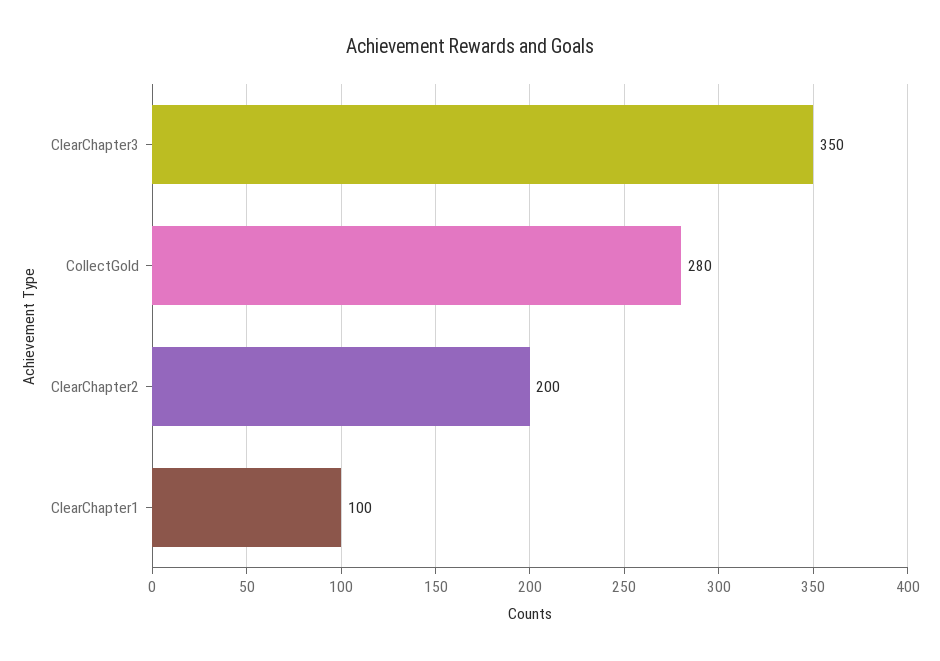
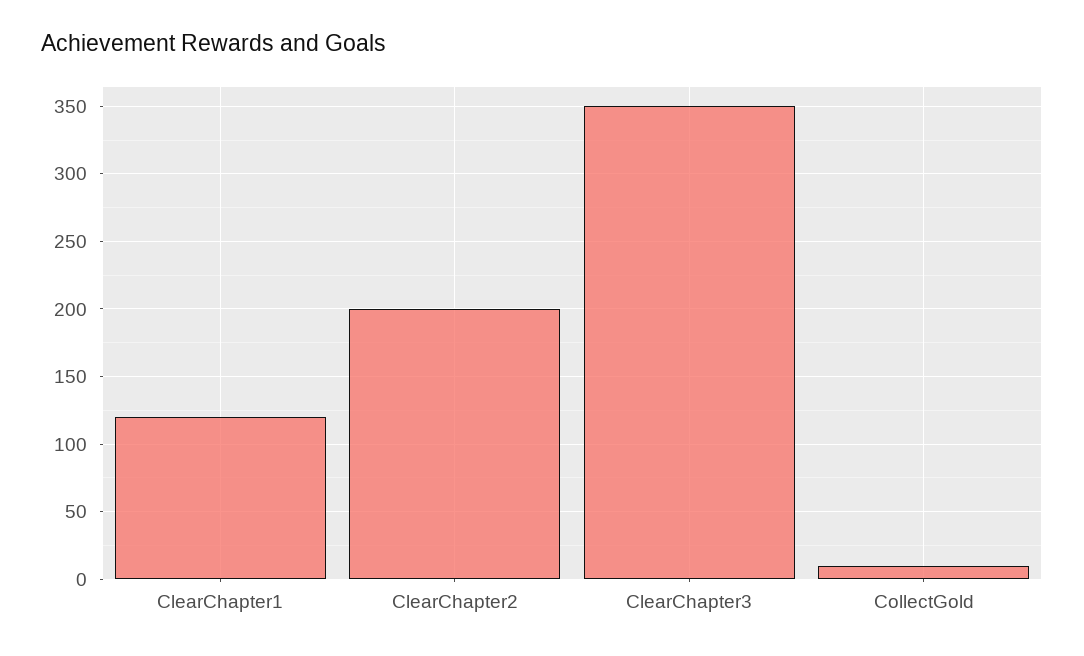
CollectGold: 280 -> 10
ClearChapter1: 100 -> 120

